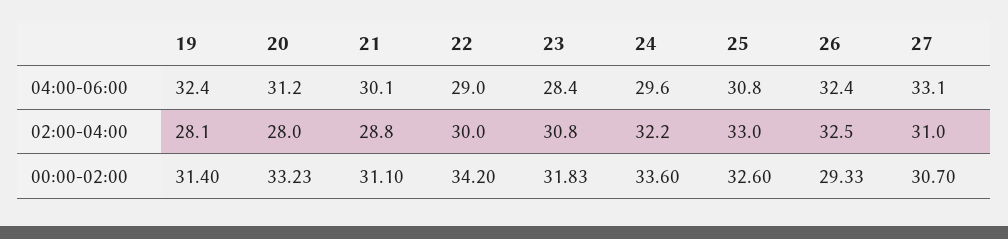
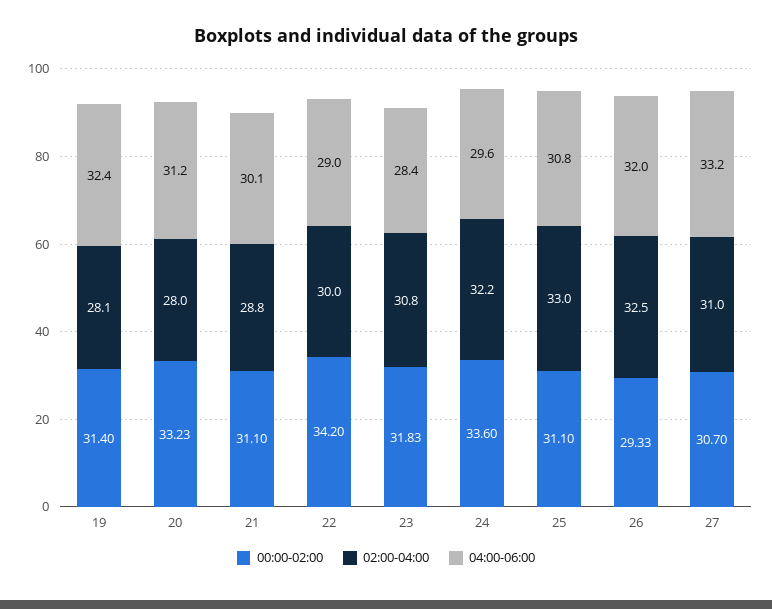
04:00-06:00, 26: 32.4 -> 32
04:00-06:00, 27: 33.1 -> 33.2
00:00-02:00, 25: 32.6 -> 31.1

